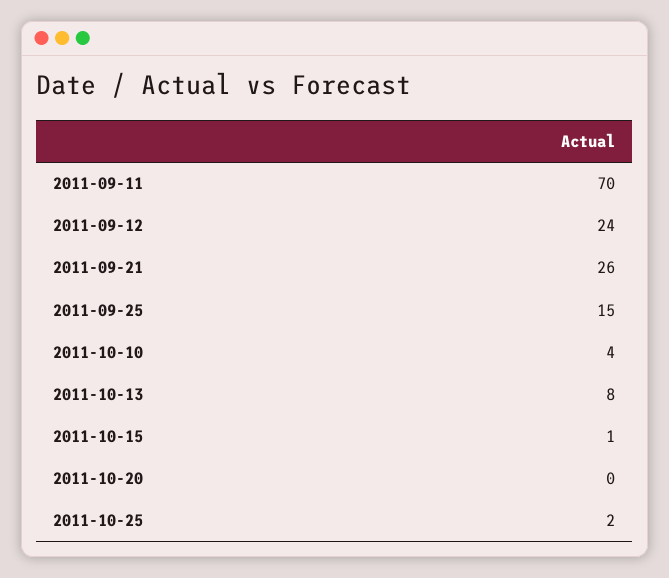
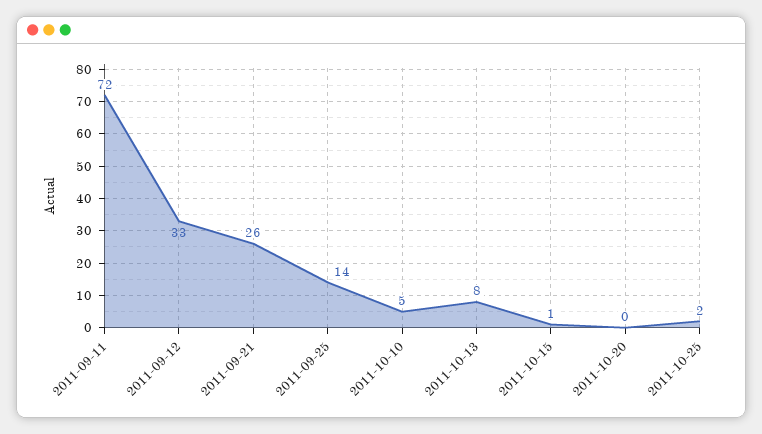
2011-09-11: 70 -> 72
2011-09-12: 24 -> 33
2011-09-25: 15 -> 14
2011-10-10: 4 -> 5

